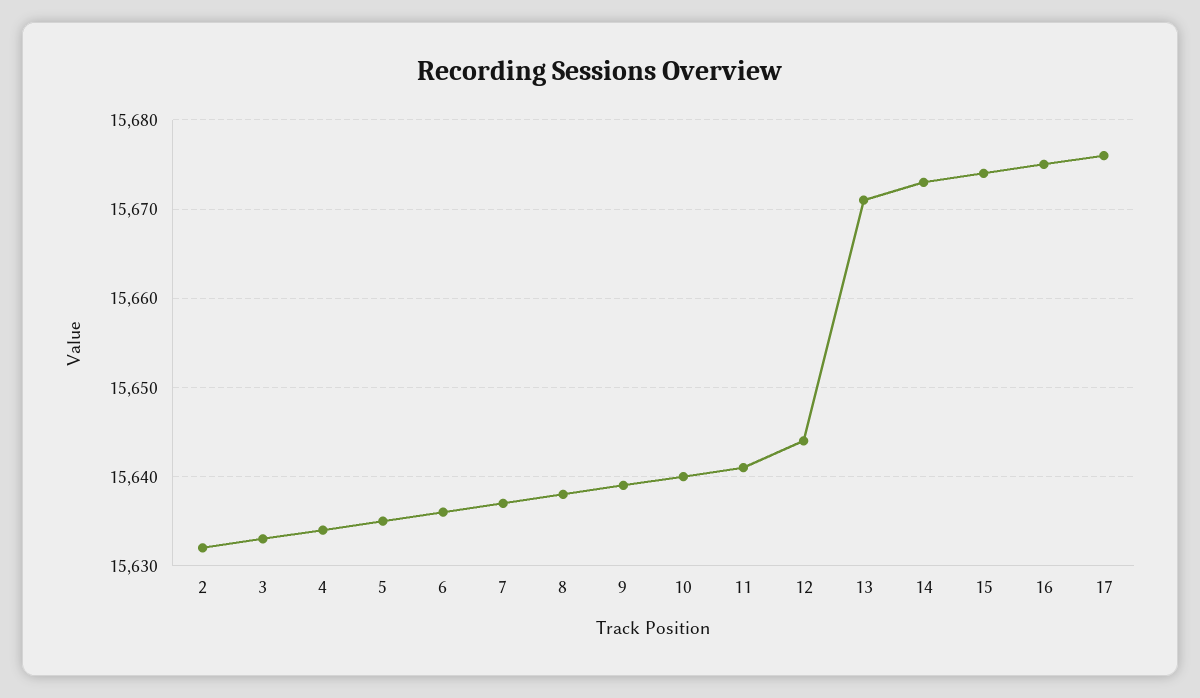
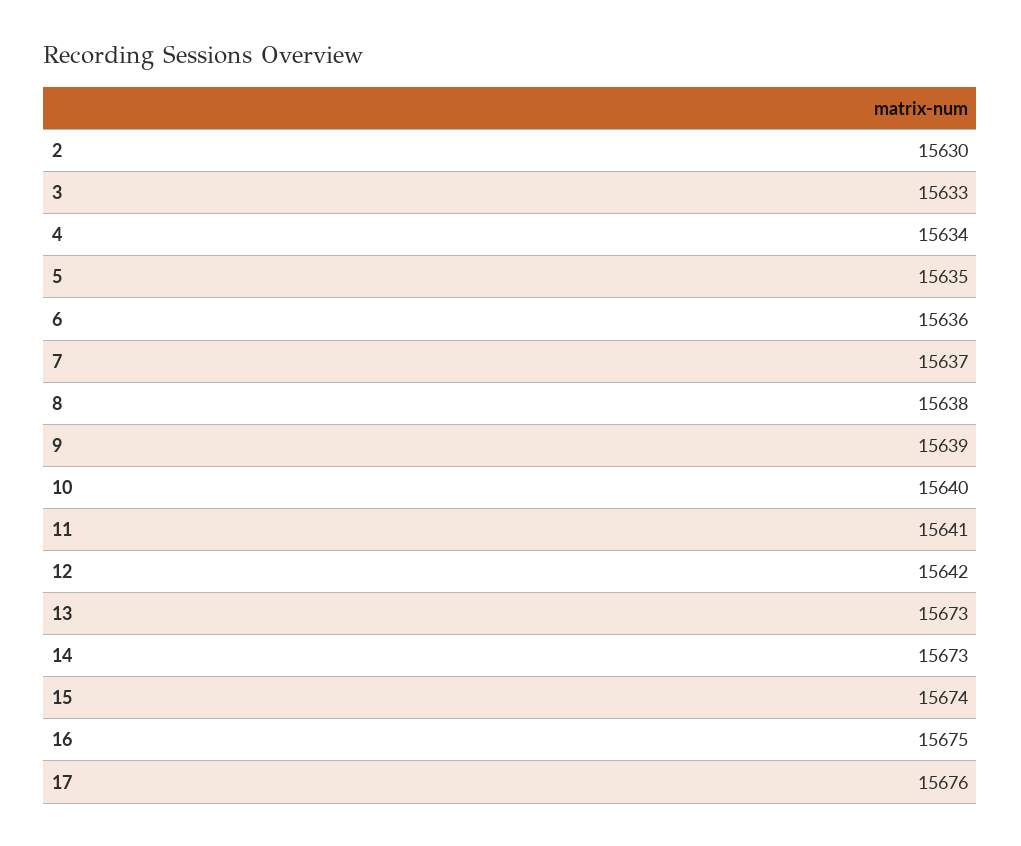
2: 15632 -> 15630
12: 15644 -> 15642
13: 15671 -> 15673

